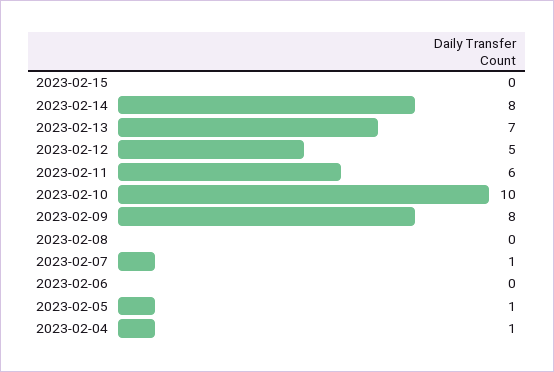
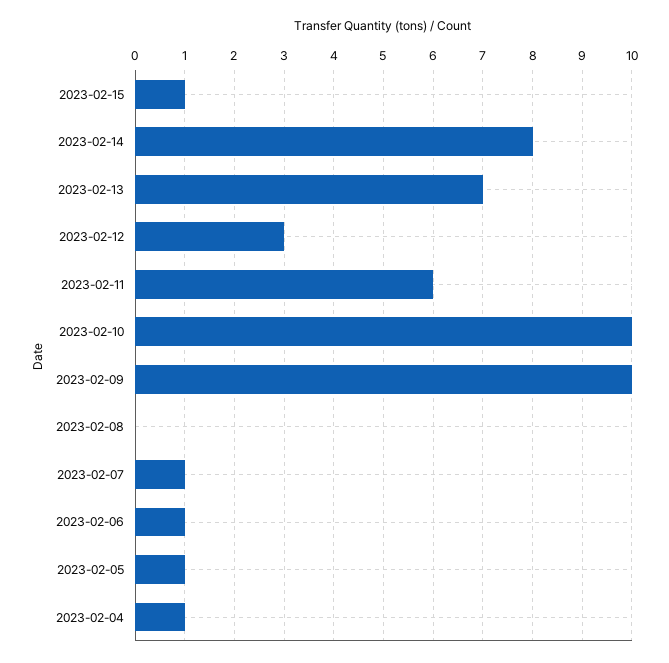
2023-02-15: 0 -> 1
2023-02-12: 5 -> 3
2023-02-09: 8 -> 10
2023-02-06: 0 -> 1

